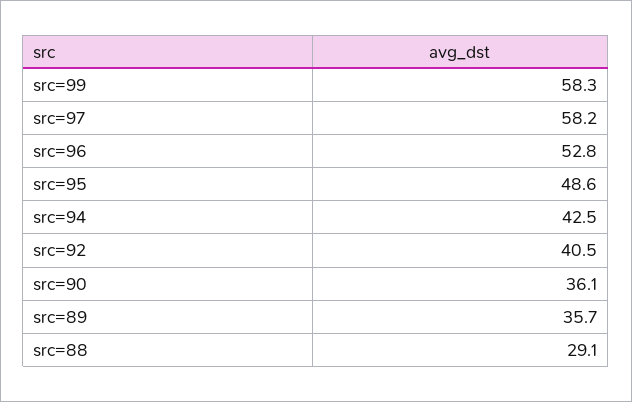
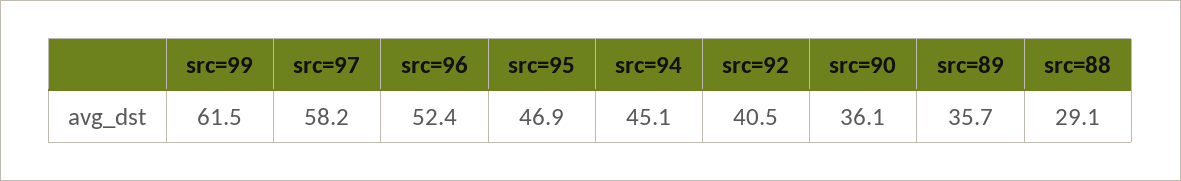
src=99: 58.3 -> 61.5
src=96: 52.8 -> 52.4
src=95: 48.6 -> 46.9
src=94: 42.5 -> 45.1

